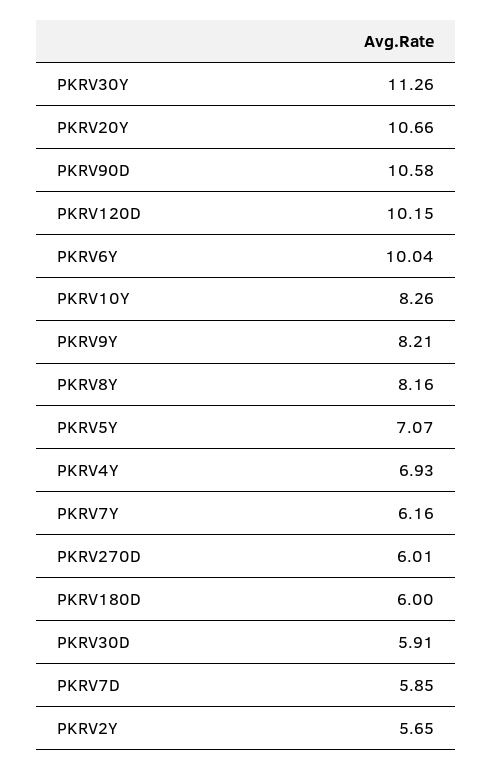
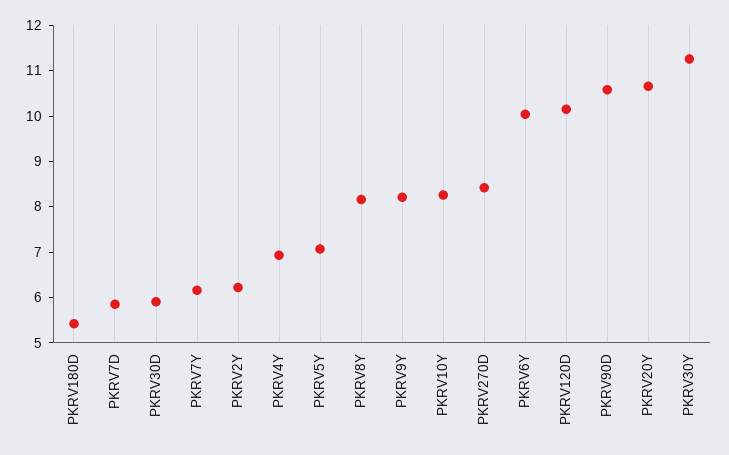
PKRV270D: 6.01 -> 8.4
PKRV180D: 6 -> 5.4
PKRV2Y: 5.65 -> 6.2

